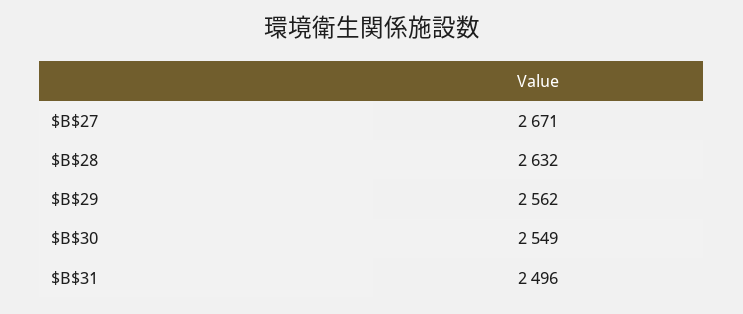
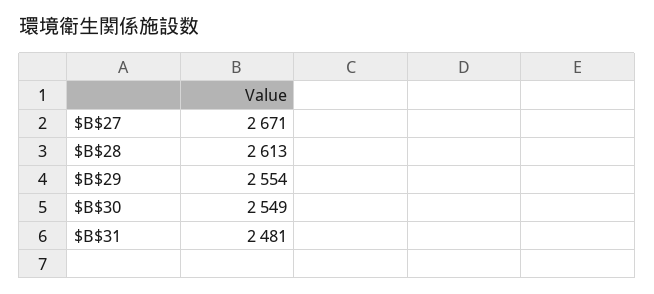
$B$28: 2632 -> 2613
$B$29: 2562 -> 2554
$B$31: 2496 -> 2481

